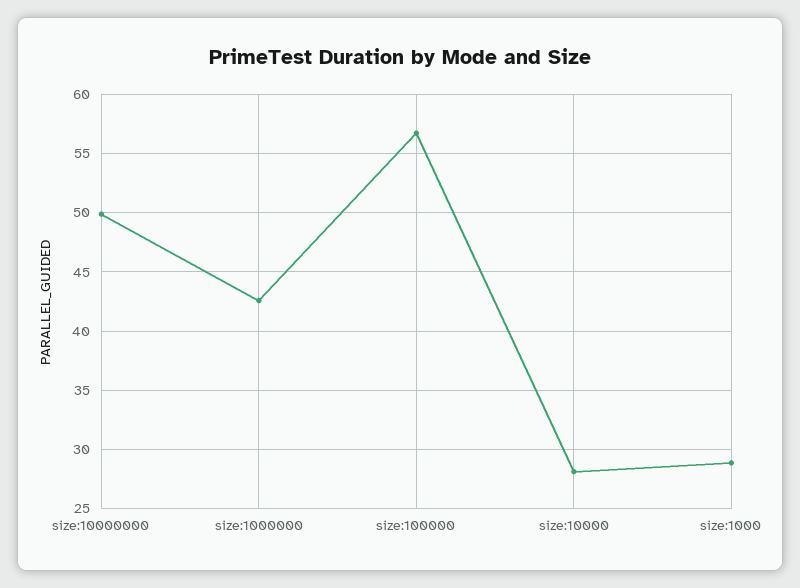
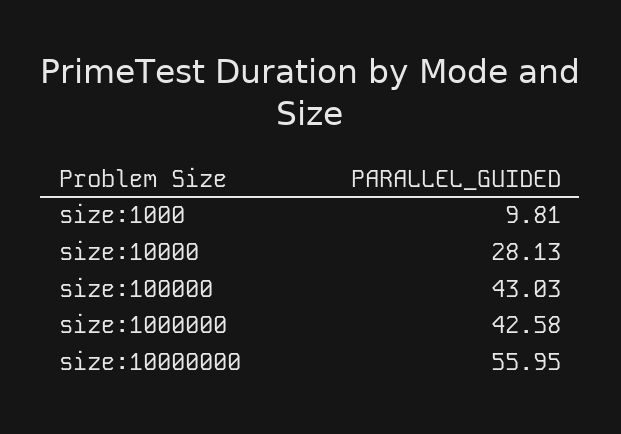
size:10000000: 50 -> 55.95
size:100000: 57 -> 43.03
size:1000: 29 -> 9.81

